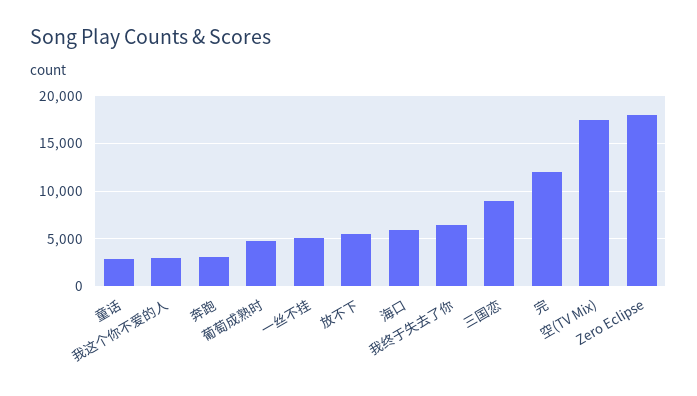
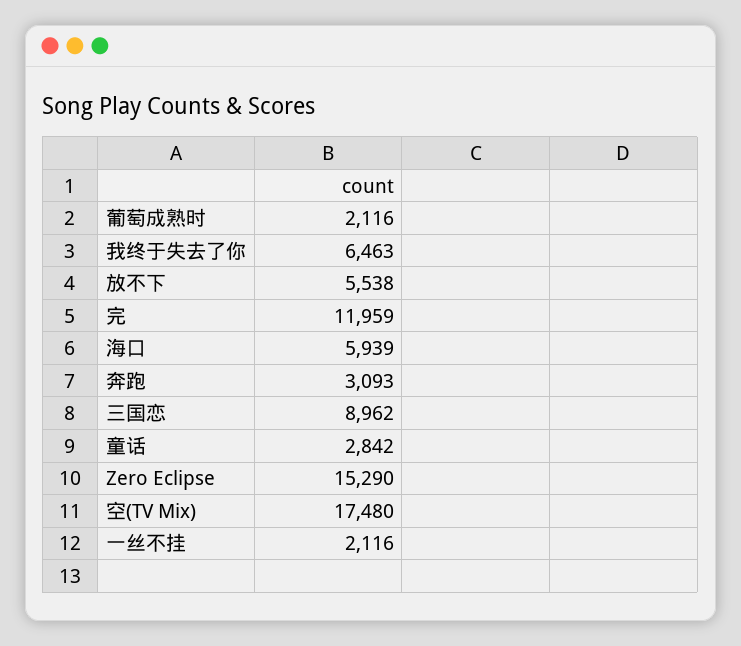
我这个你不爱的人: 3000 -> none
葡萄成熟时: 5000 -> 2116
一丝不挂: 5000 -> 2116
Zero Eclipse: 18000 -> 15290

